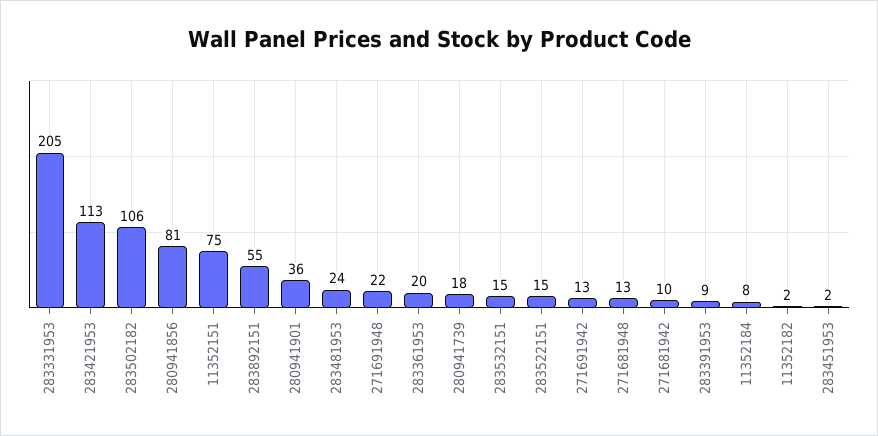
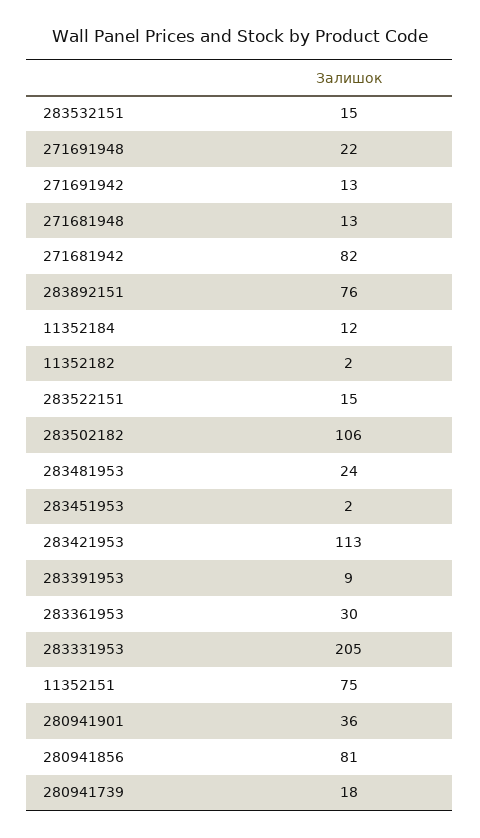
283892151: 55 -> 76
283361953: 20 -> 30
271681942: 10 -> 82
11352184: 8 -> 12

